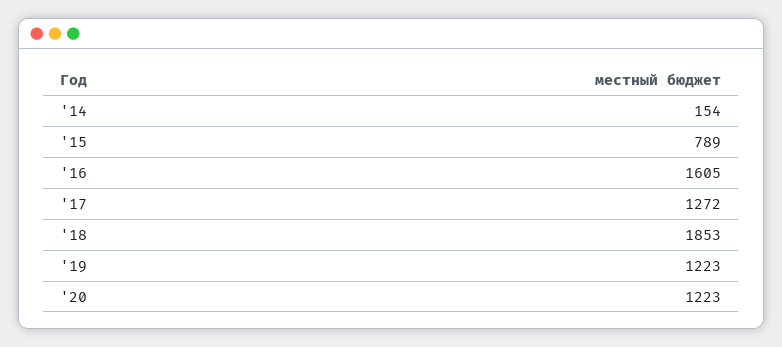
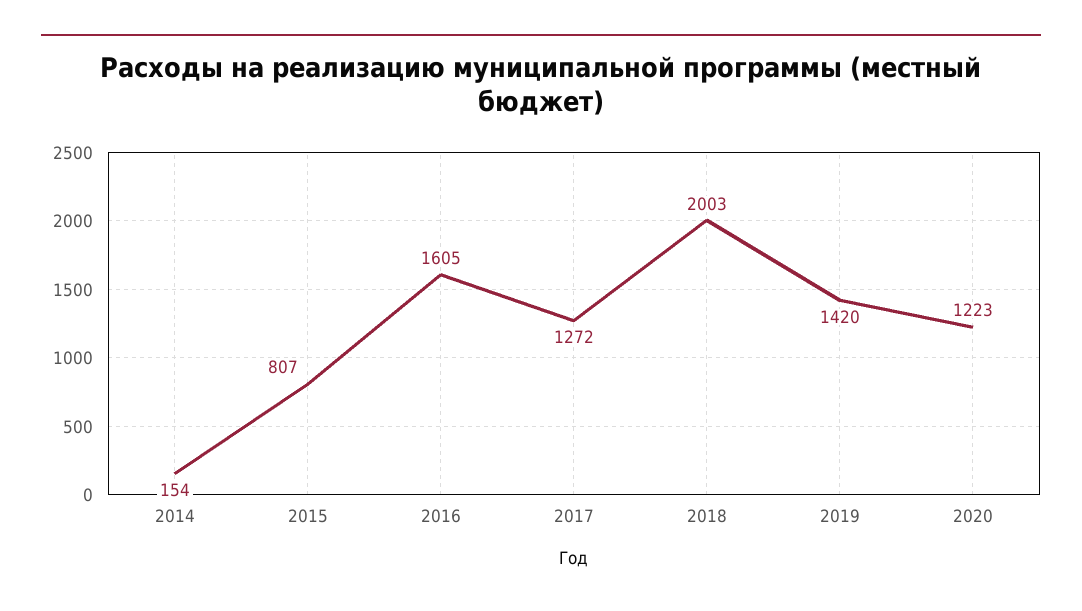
'15: 789 -> 807
'18: 1853 -> 2003
'19: 1223 -> 1420

